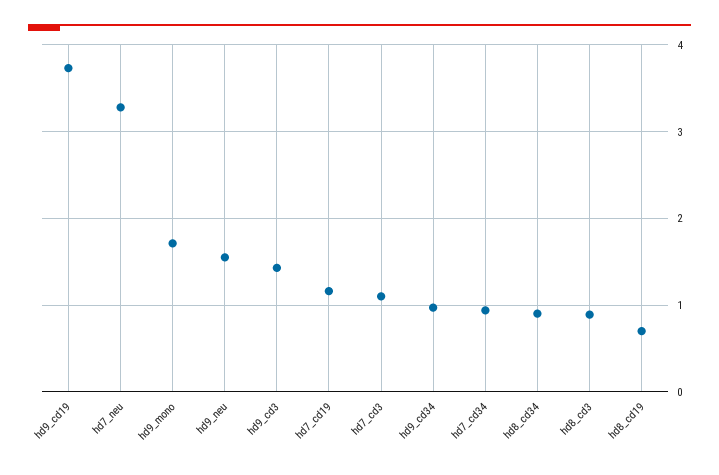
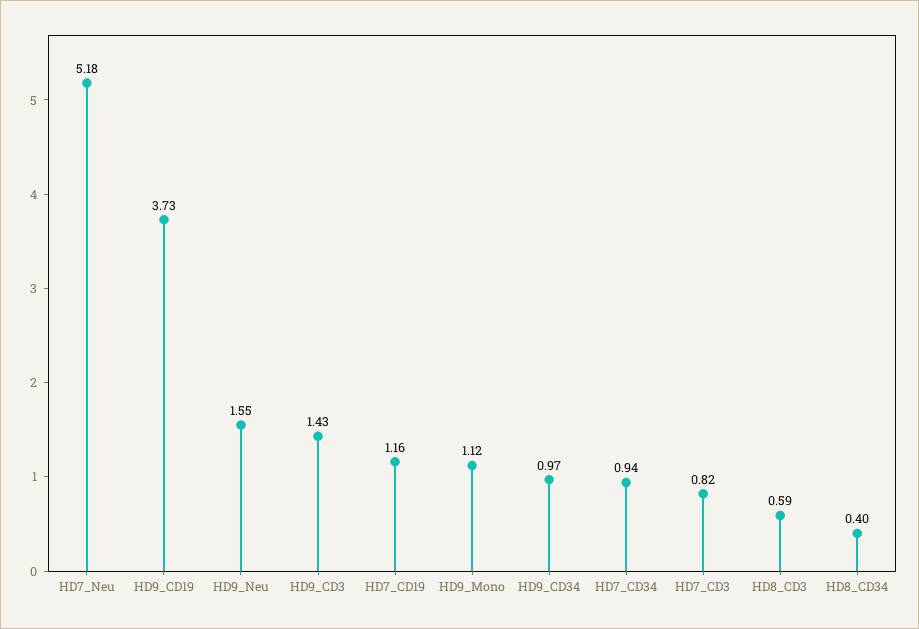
hd7_neu: 3.3 -> 5.18
hd9_mono: 1.7 -> 1.12
hd7_cd3: 1.1 -> 0.82
hd8_cd34: 0.9 -> 0.4
hd8_cd3: 0.9 -> 0.59
hd8_cd19: 0.7 -> none

